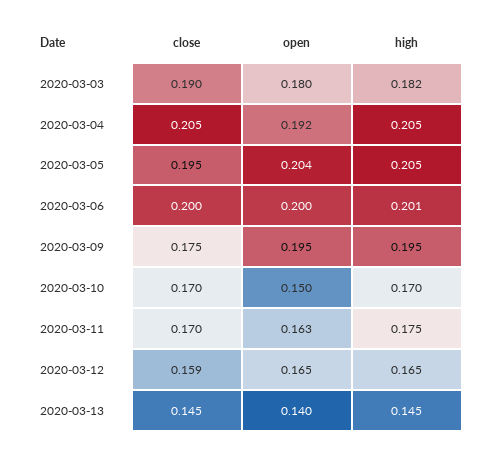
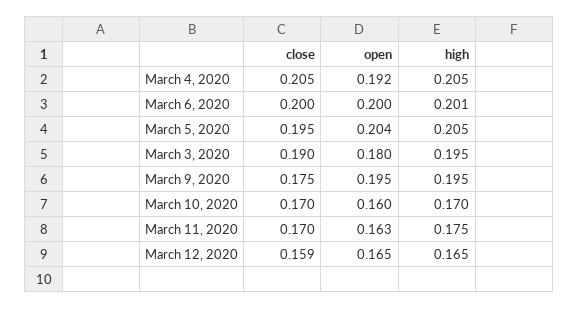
high, 2020-03-03: 0.182 -> 0.195
open, 2020-03-10: 0.15 -> 0.16
close, 2020-03-13: 0.145 -> none
open, 2020-03-13: 0.14 -> none
high, 2020-03-13: 0.145 -> none

